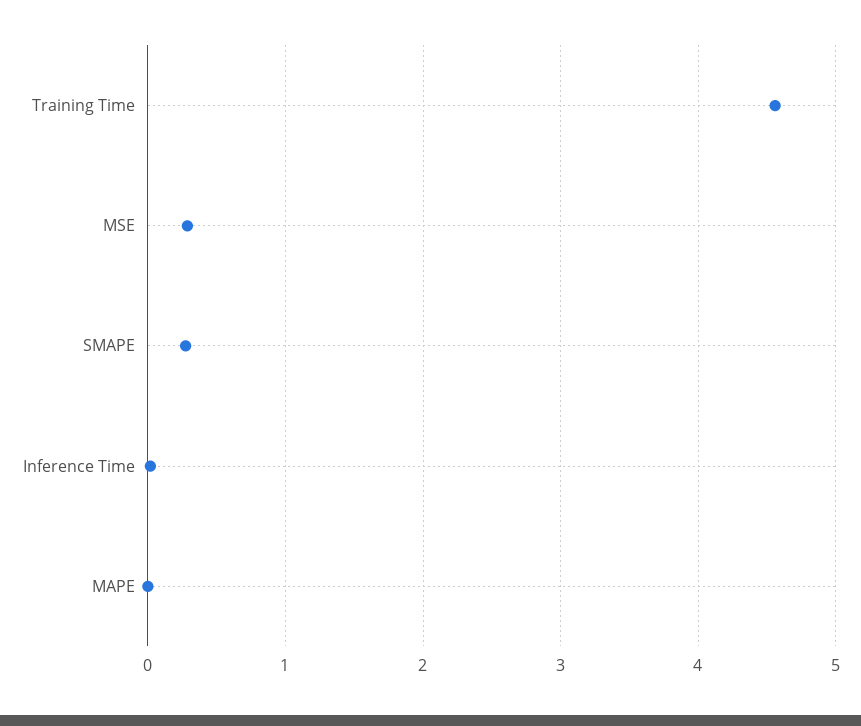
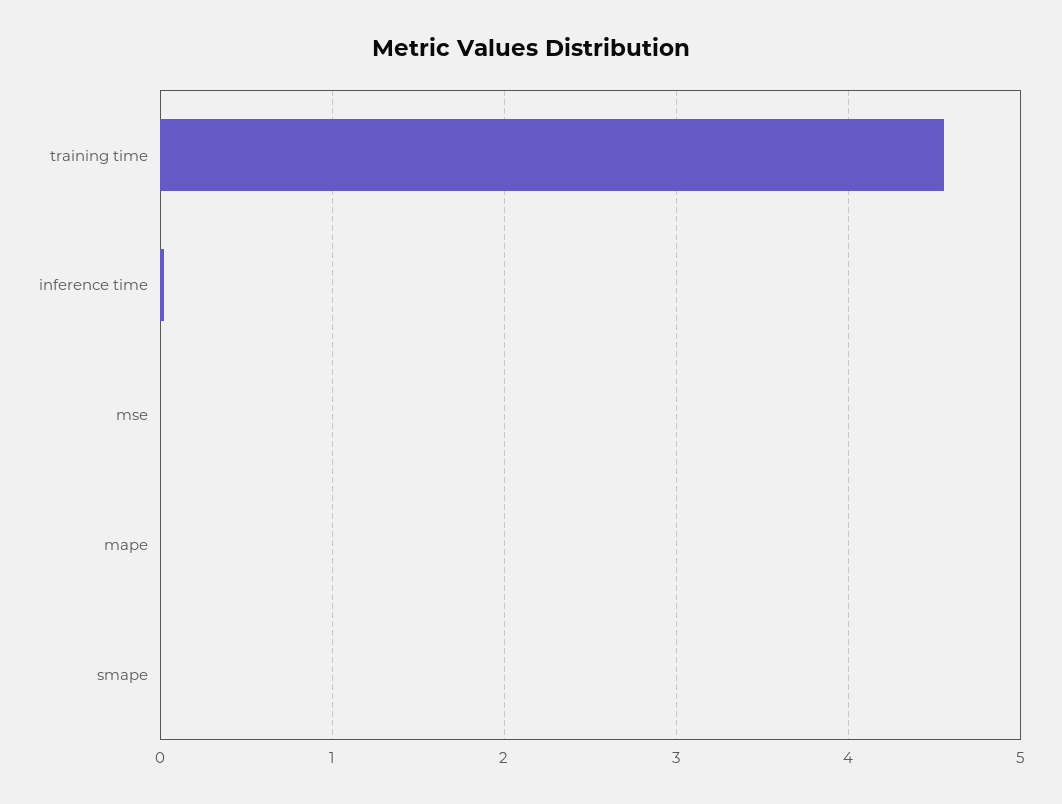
MSE: 0.3 -> 0
SMAPE: 0.3 -> 0

